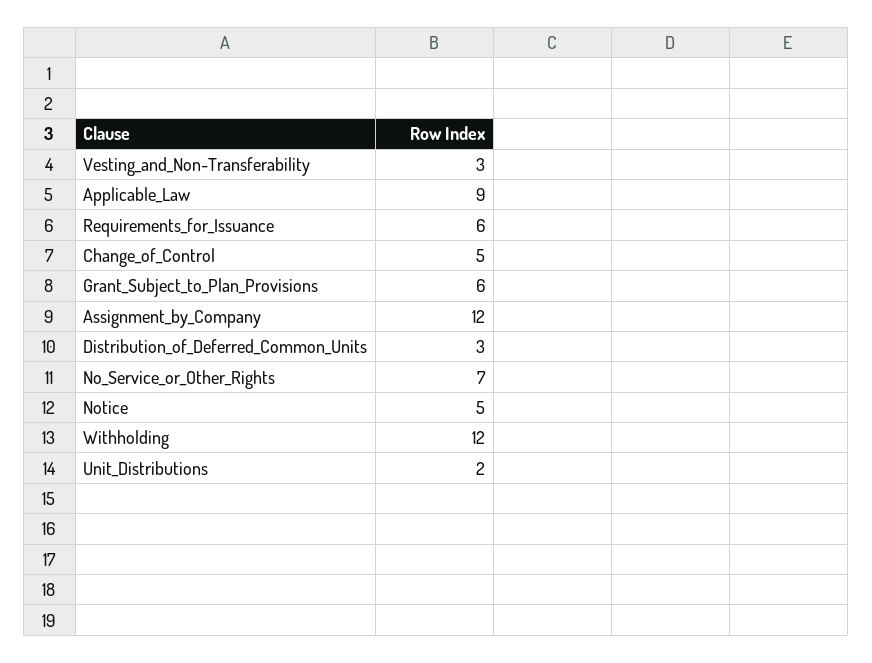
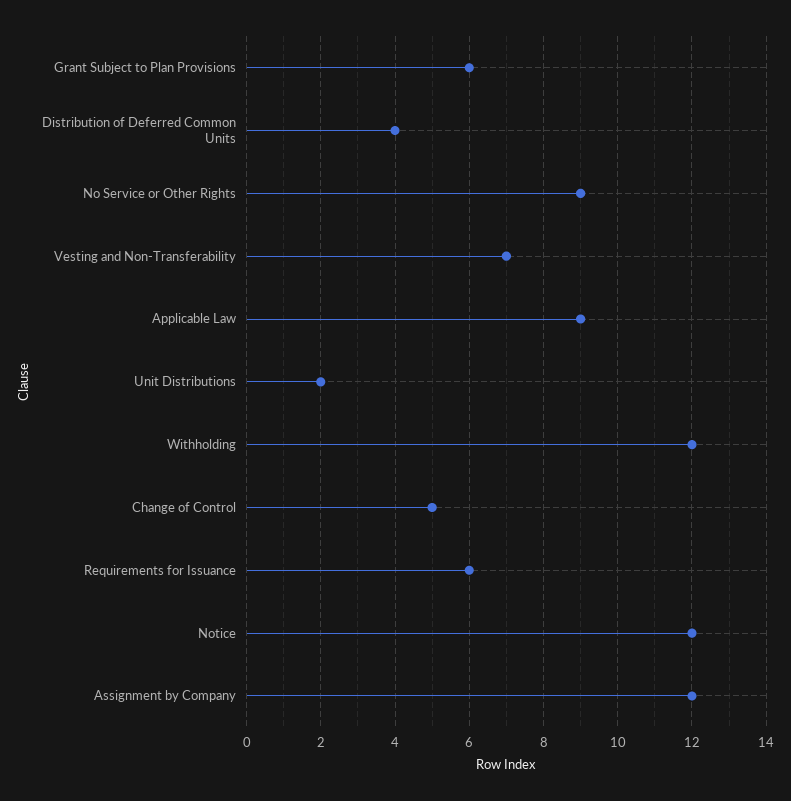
Vesting_and_Non-Transferability: 3 -> 7
Distribution_of_Deferred_Common_Units: 3 -> 4
No_Service_or_Other_Rights: 7 -> 9
Notice: 5 -> 12

